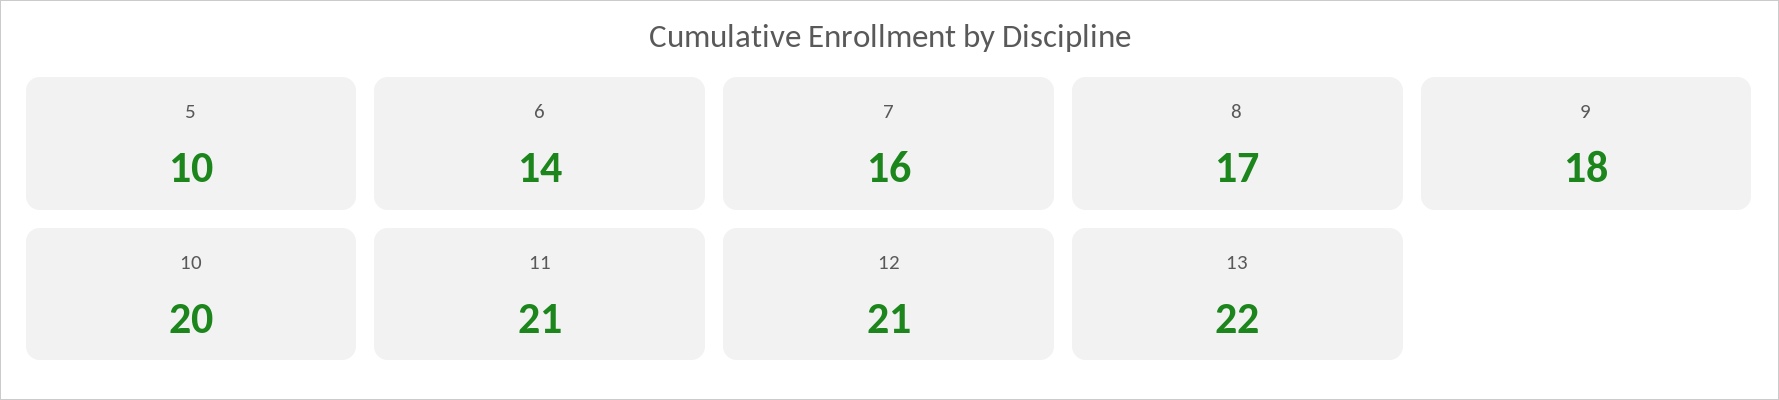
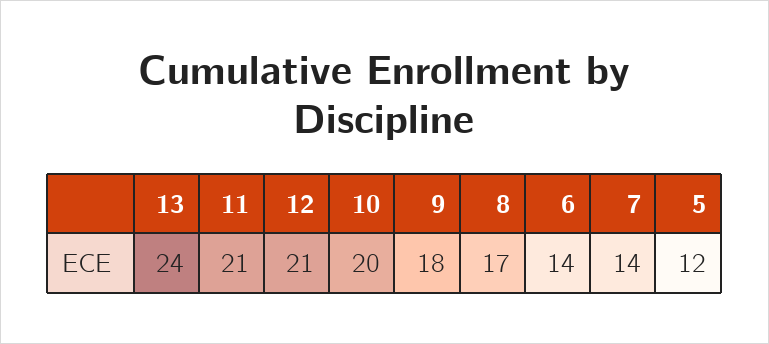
5: 10 -> 12
7: 16 -> 14
13: 22 -> 24

